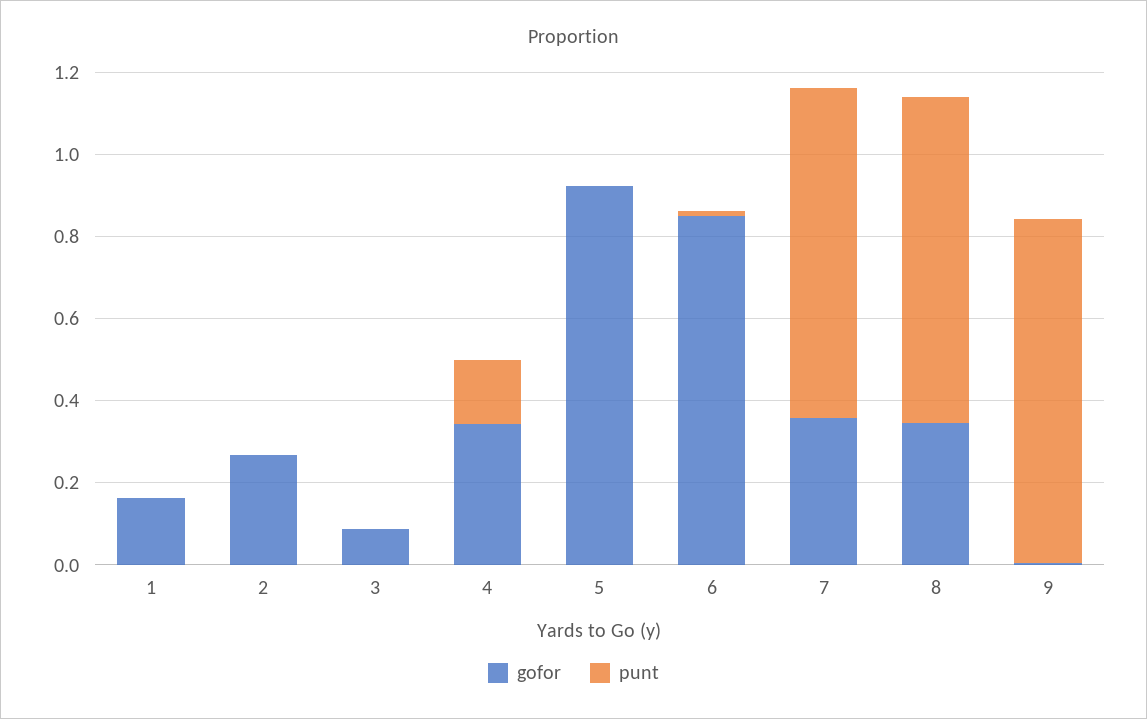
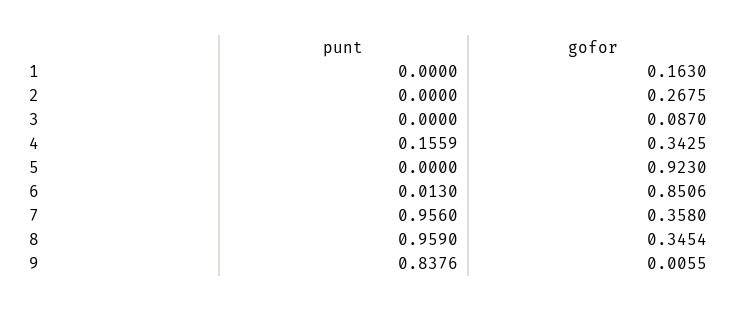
punt, 7: 0.8 -> 0.956
punt, 8: 0.8 -> 0.959

